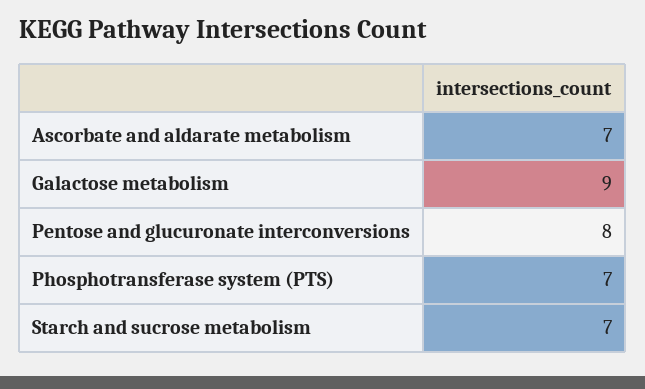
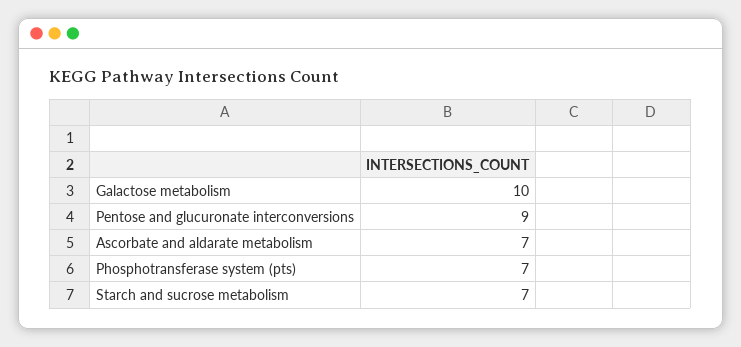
Galactose metabolism: 9 -> 10
Pentose and glucuronate interconversions: 8 -> 9

